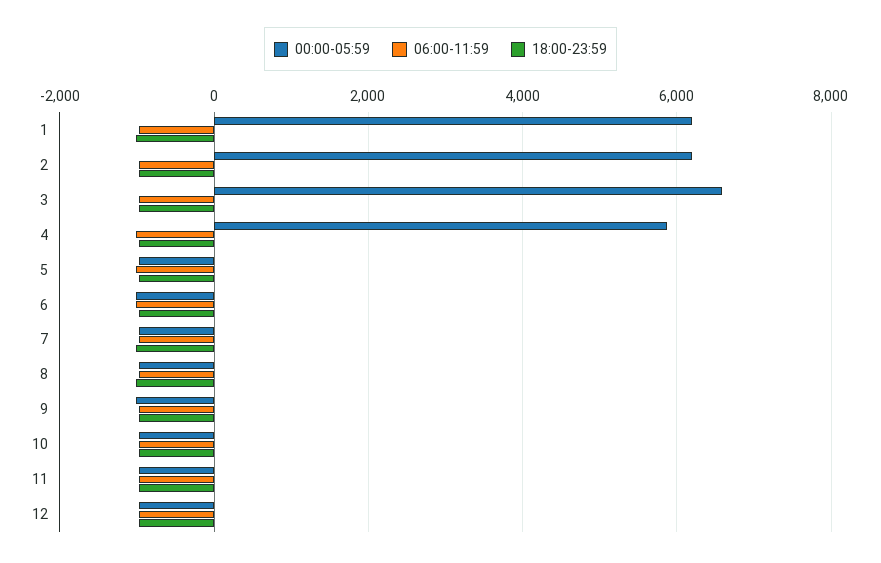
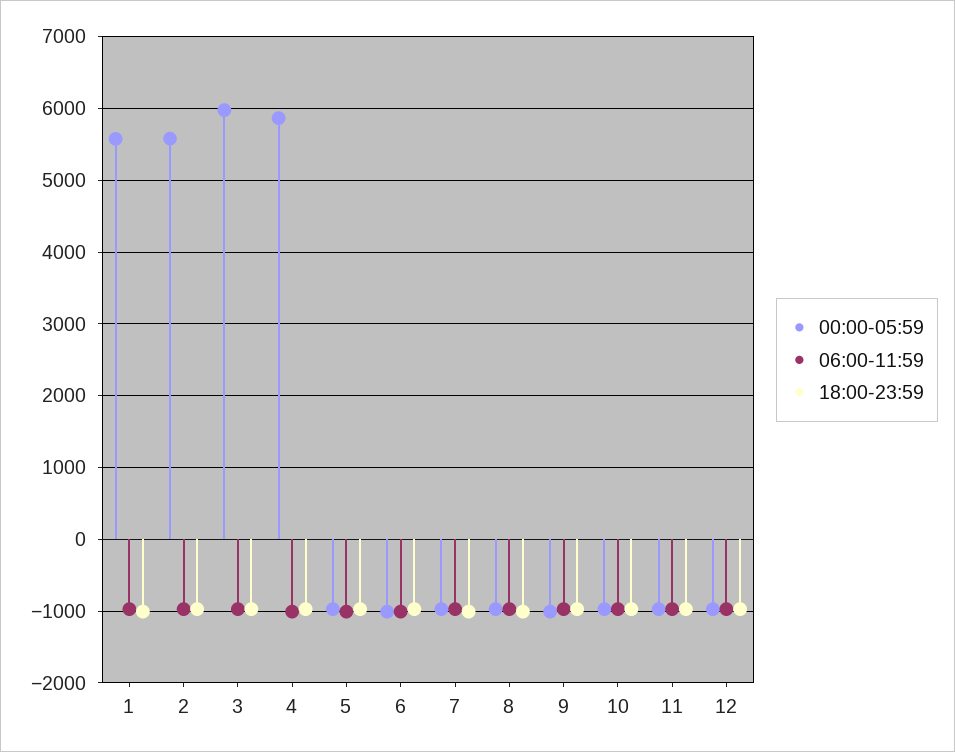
00:00-05:59, 1: 6200 -> 5600
00:00-05:59, 2: 6200 -> 5600
00:00-05:59, 3: 6600 -> 6000

